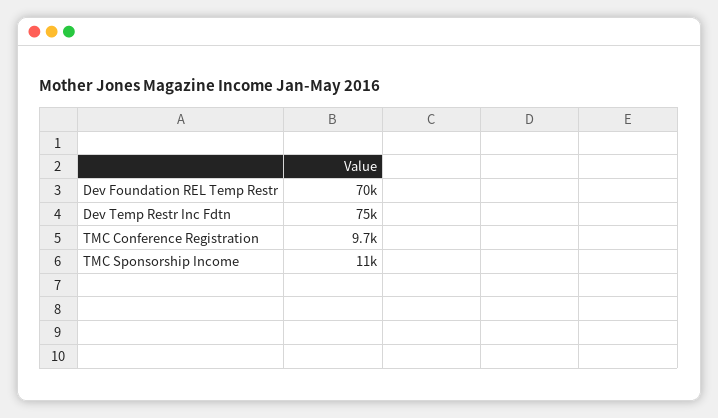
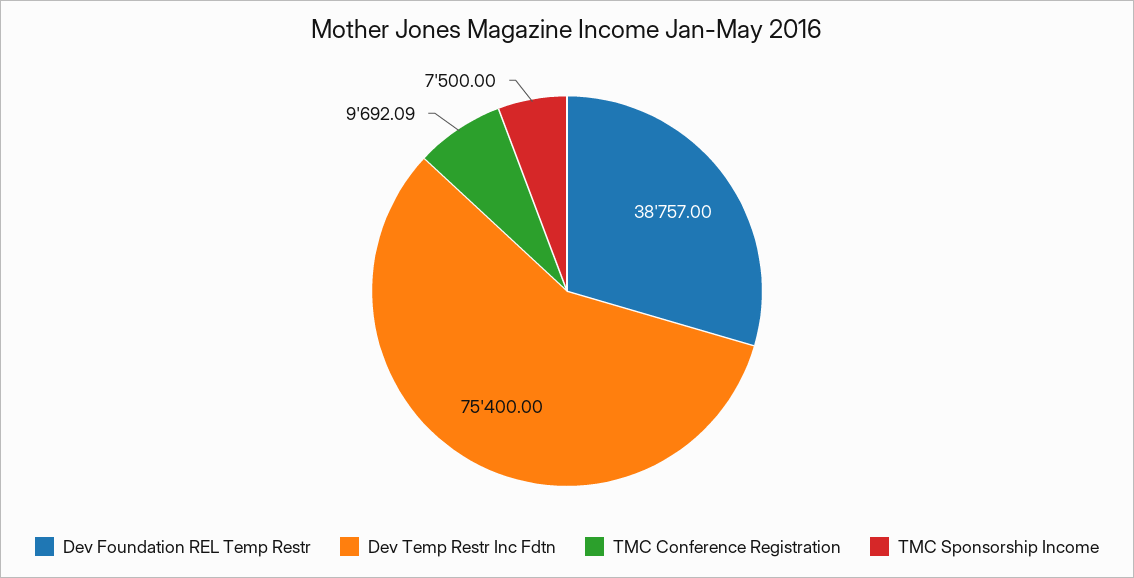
Dev Foundation REL Temp Restr: 70000 -> 38757
TMC Sponsorship Income: 11000 -> 7500

